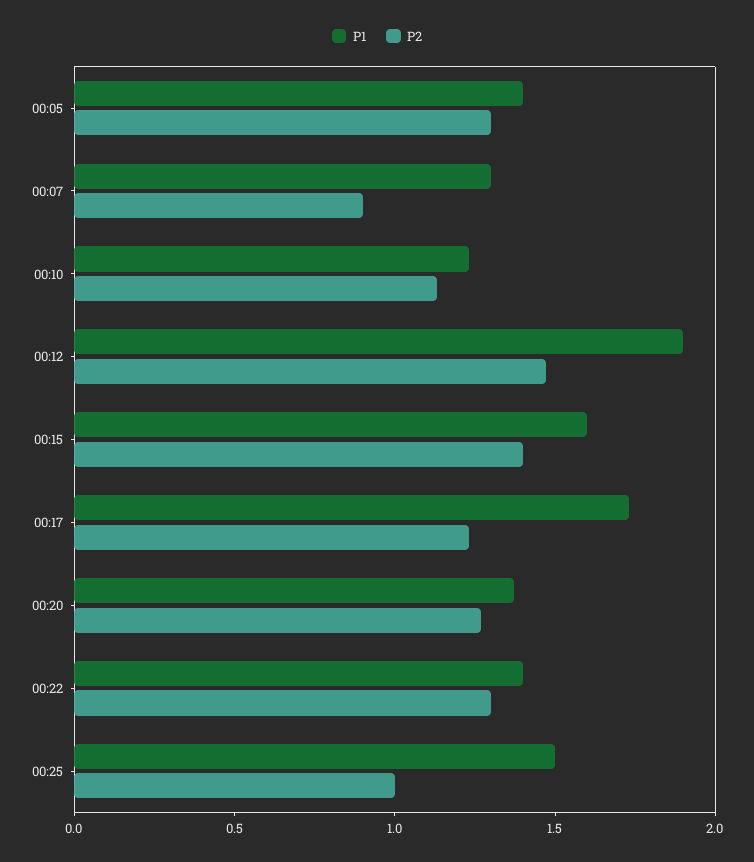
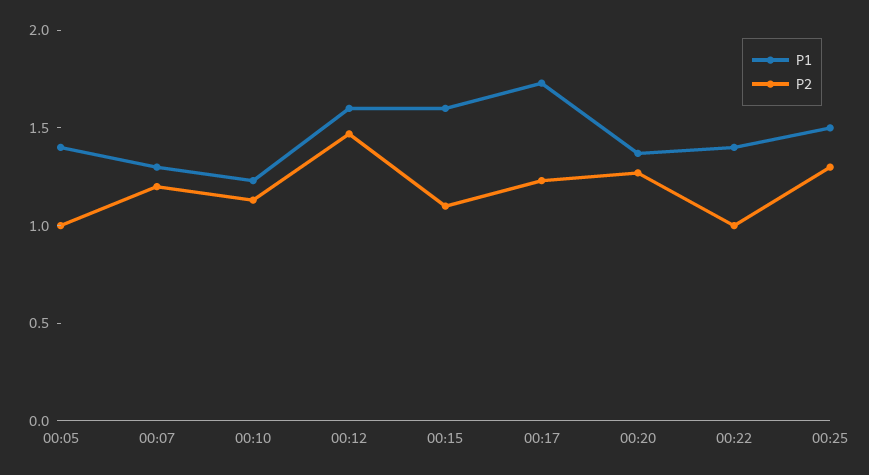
P2, 00:05: 1.3 -> 1
P2, 00:07: 0.9 -> 1.2
P1, 00:12: 1.9 -> 1.6
P2, 00:15: 1.4 -> 1.1
P2, 00:22: 1.3 -> 1
P2, 00:25: 1 -> 1.3

